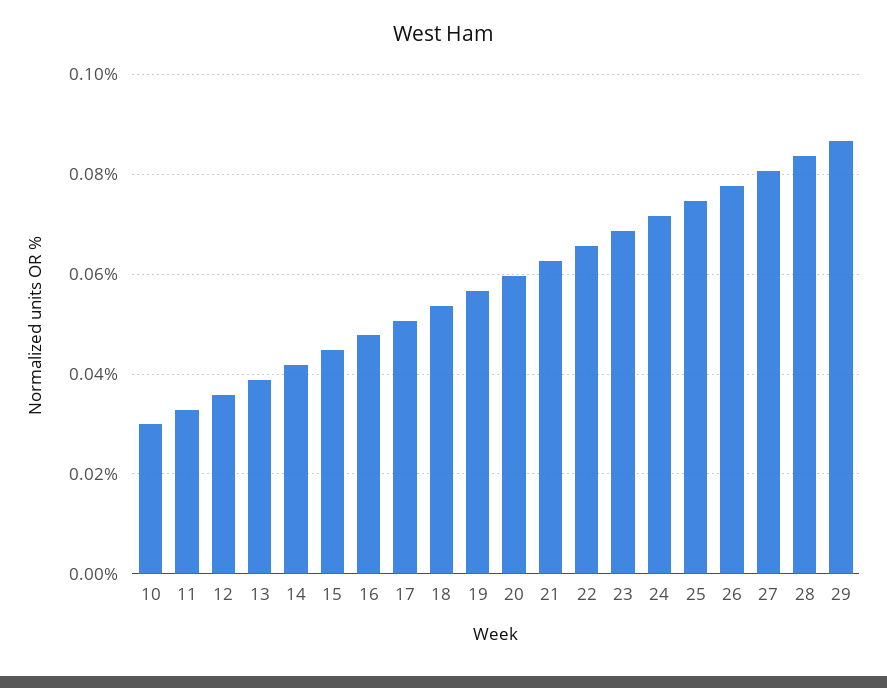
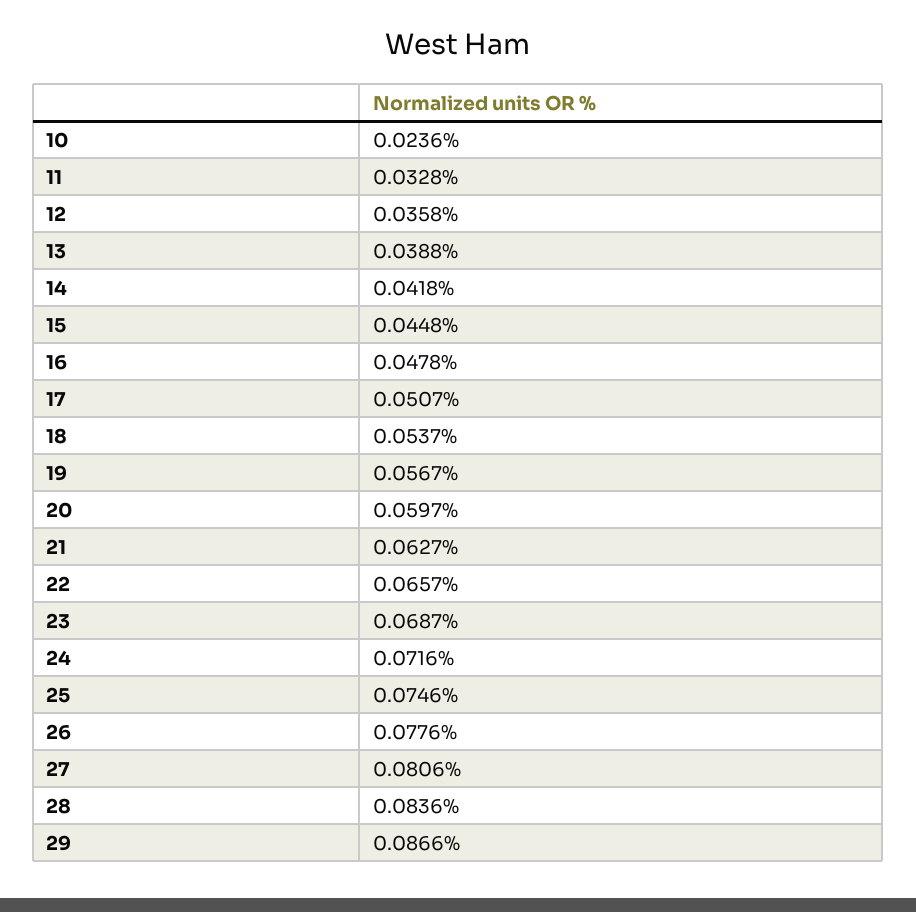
10: 0.03 -> 0.0236

